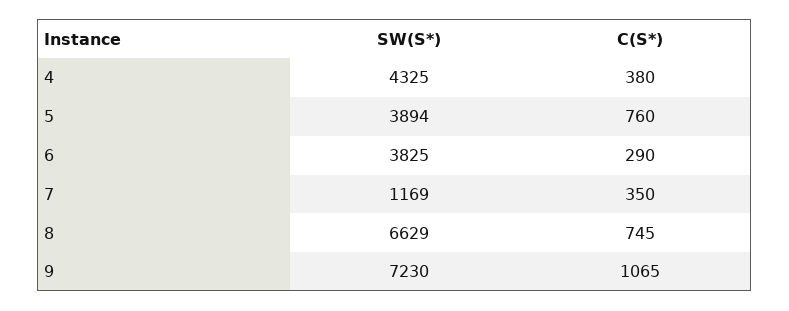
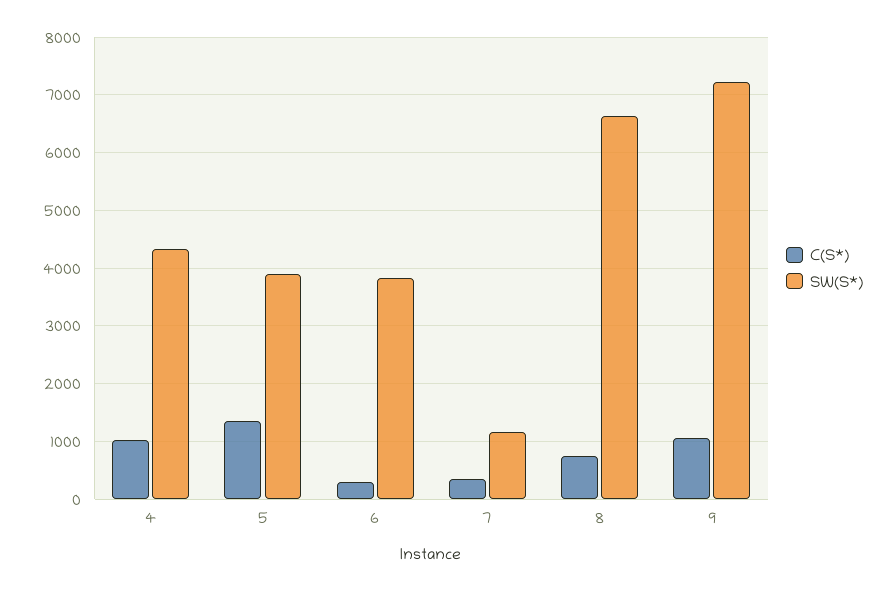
C(S*), 4: 380 -> 1000
C(S*), 5: 760 -> 1400

